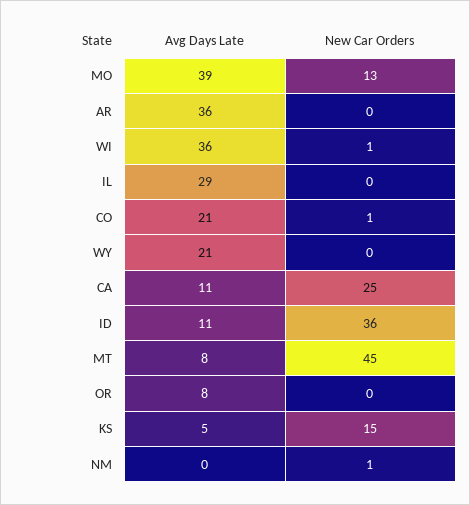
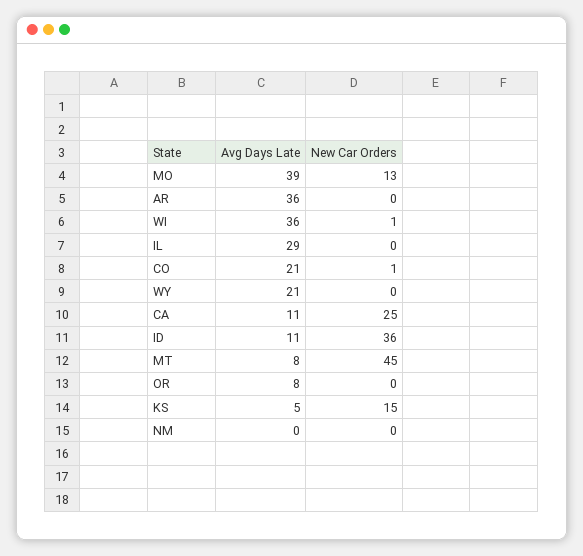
New Car Orders, NM: 1 -> 0

